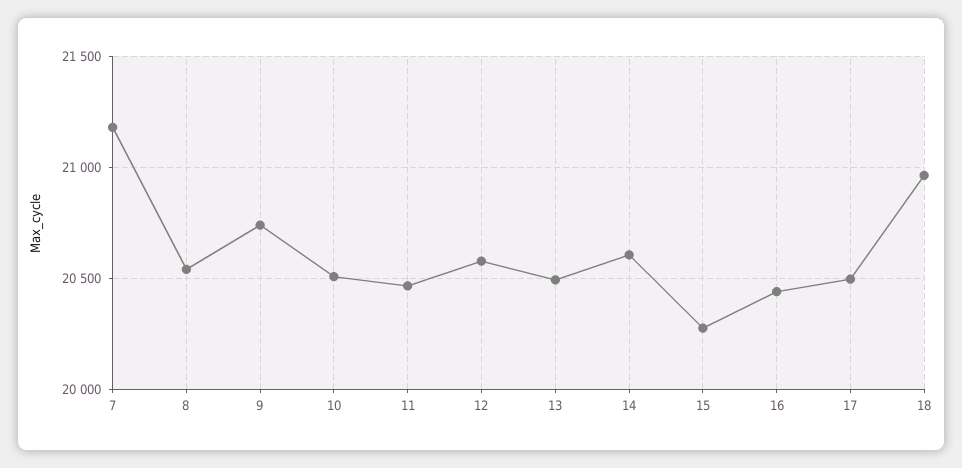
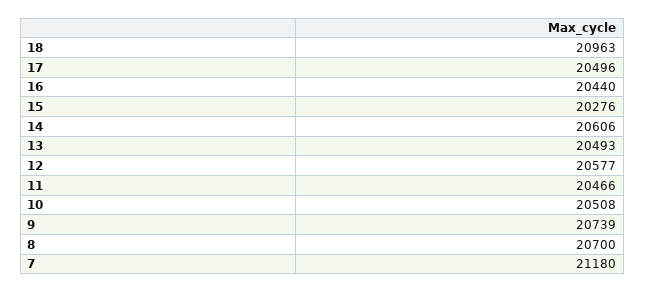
8: 20550 -> 20700

